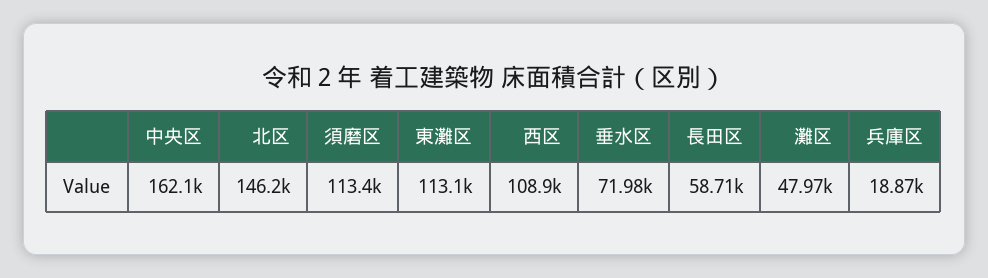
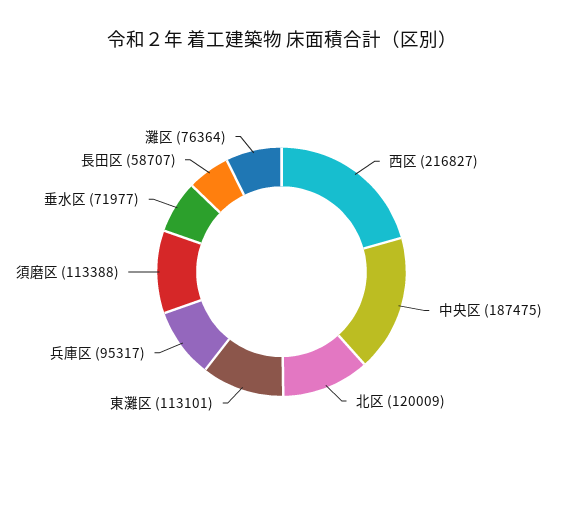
中央区: 162100 -> 187475
北区: 146200 -> 120009
西区: 108900 -> 216827
灘区: 47970 -> 76364
兵庫区: 18870 -> 95317

